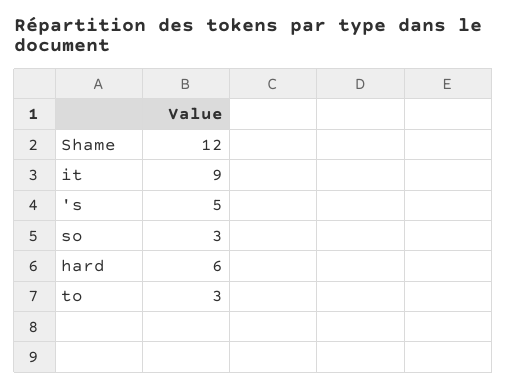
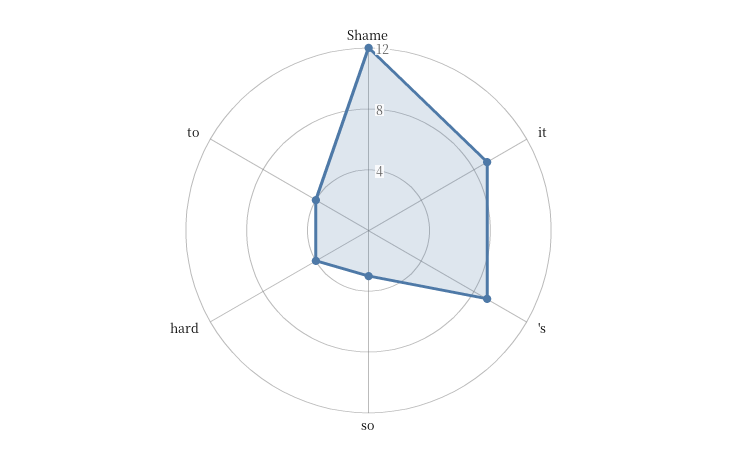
's: 5 -> 9
hard: 6 -> 4
to: 3 -> 4

